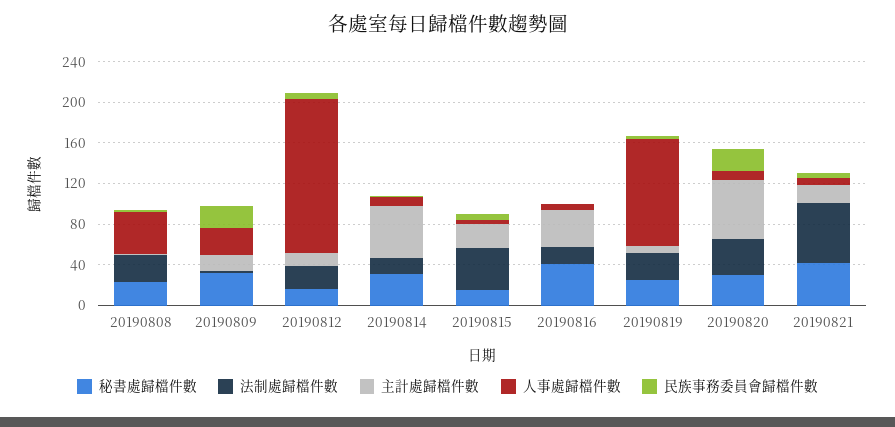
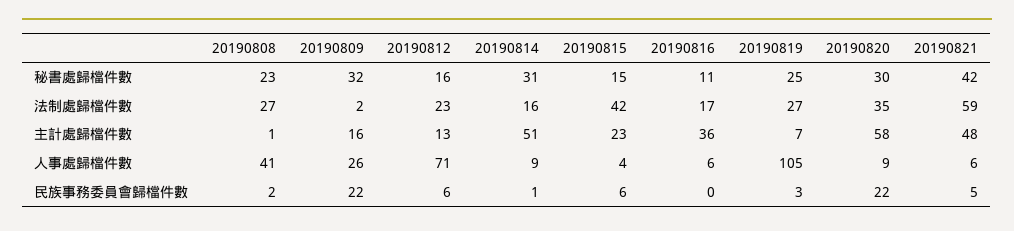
人事處歸檔件數, 20190812: 150 -> 71
秘書處歸檔件數, 20190816: 40 -> 11
主計處歸檔件數, 20190821: 20 -> 48

